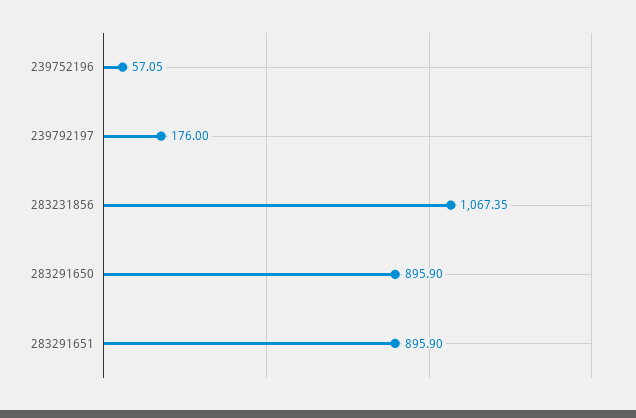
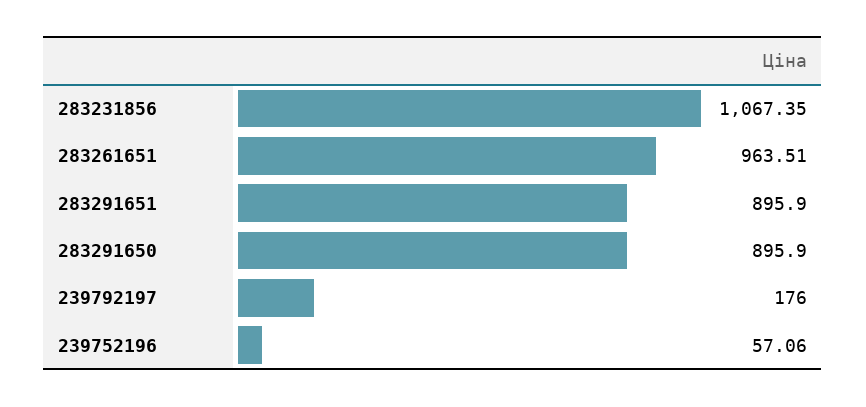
239752196: 57.05 -> 57.06
283261651: none -> 963.51

